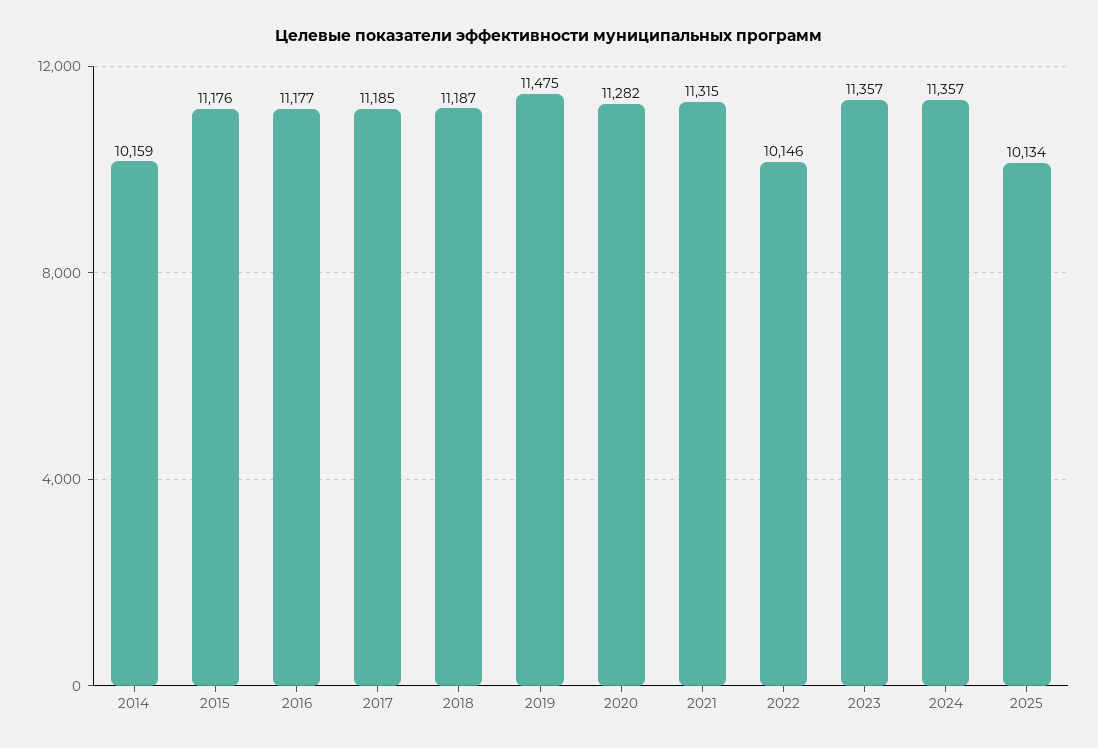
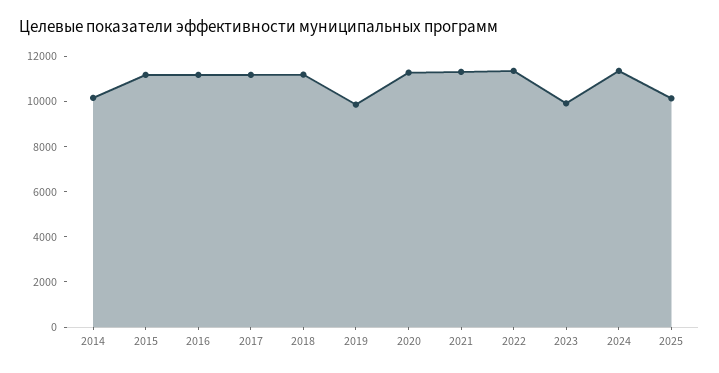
2019: 11475 -> 10000
2022: 10146 -> 11500
2023: 11357 -> 10000

